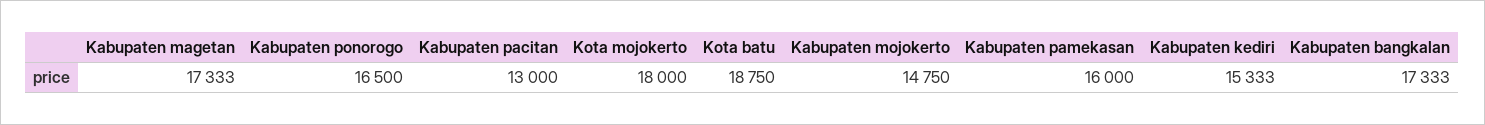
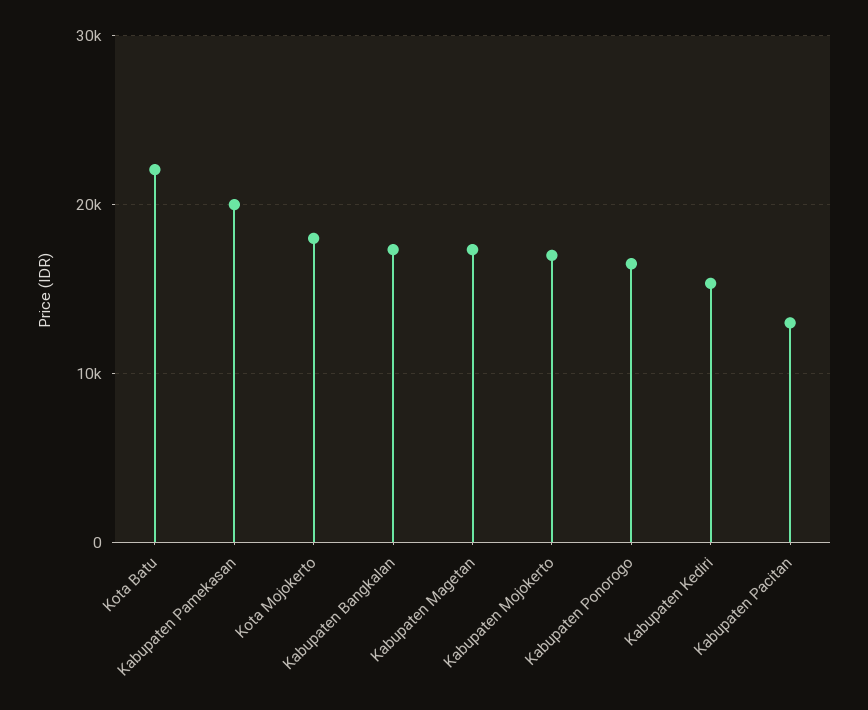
Kota batu: 18750 -> 22000
Kabupaten mojokerto: 14750 -> 17000
Kabupaten pamekasan: 16000 -> 20000

